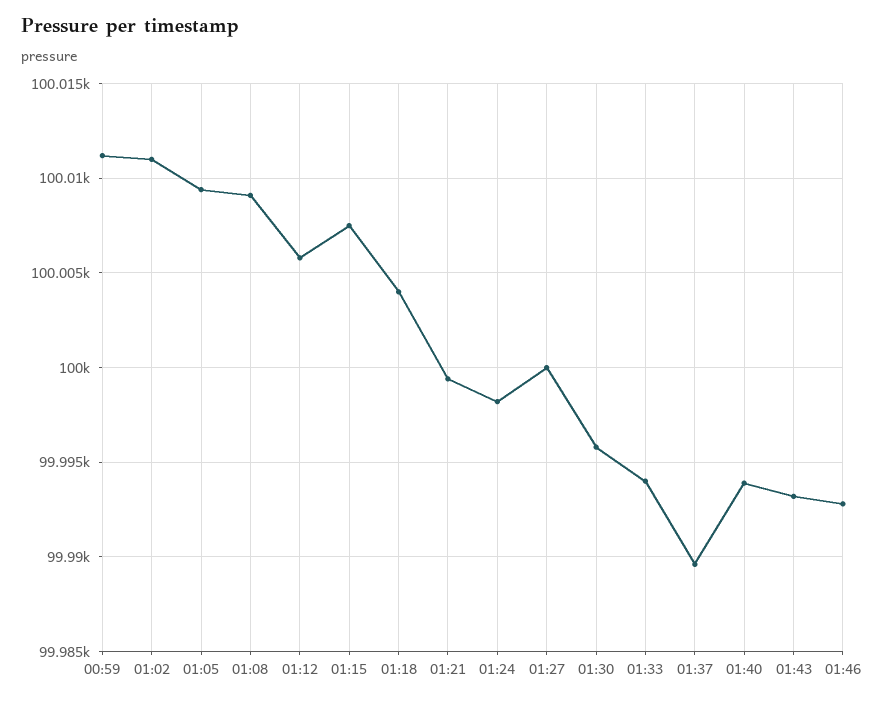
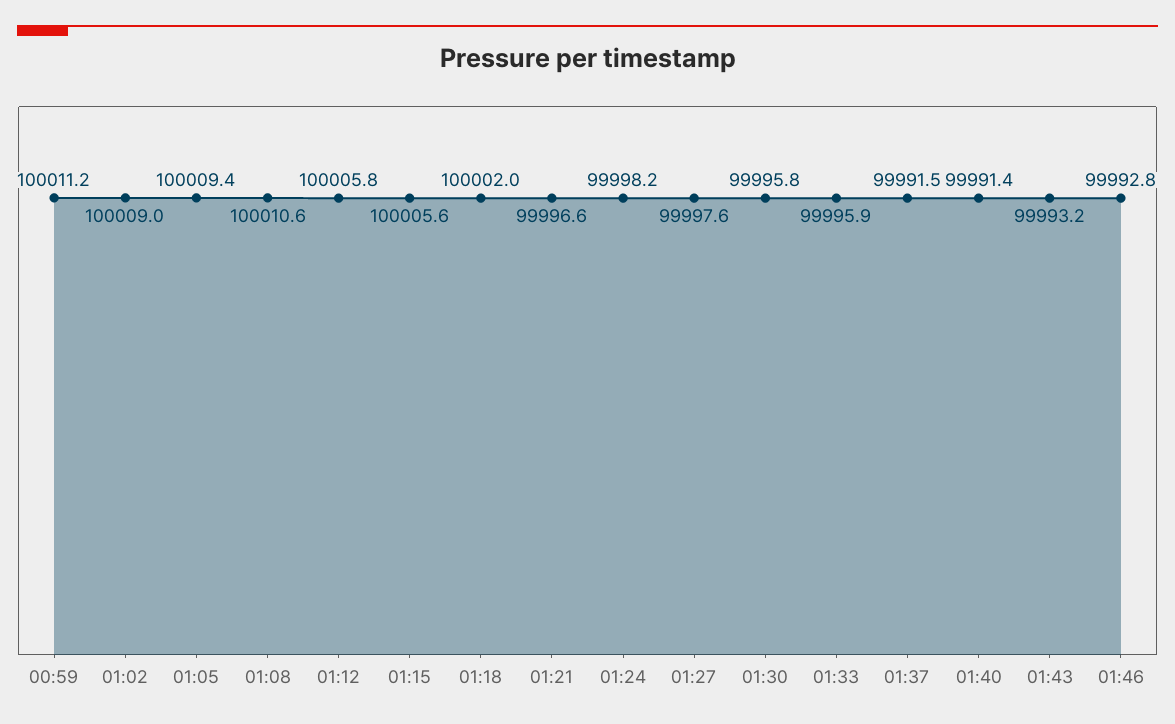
01:02: 100011 -> 100009
01:08: 100009 -> 100010.6
01:15: 100007.5 -> 100005.6
01:18: 100004 -> 100002
01:21: 99999.5 -> 99996.6
01:27: 100000 -> 99997.6
01:33: 99994 -> 99995.9
01:37: 99989.5 -> 99991.5
01:40: 99994 -> 99991.4

